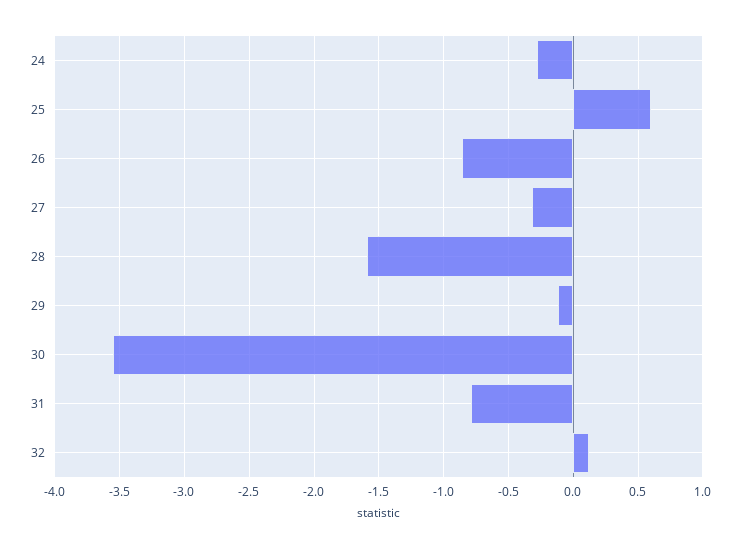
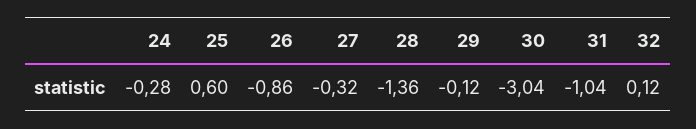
28: -1.6 -> -1.36
30: -3.55 -> -3.04
31: -0.8 -> -1.04

